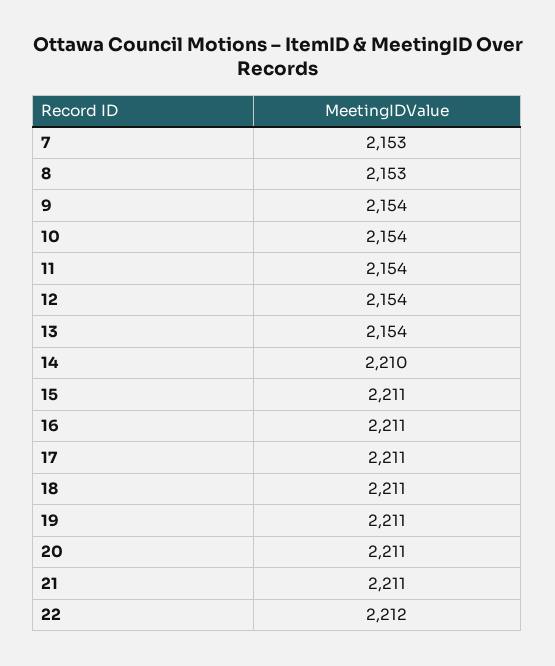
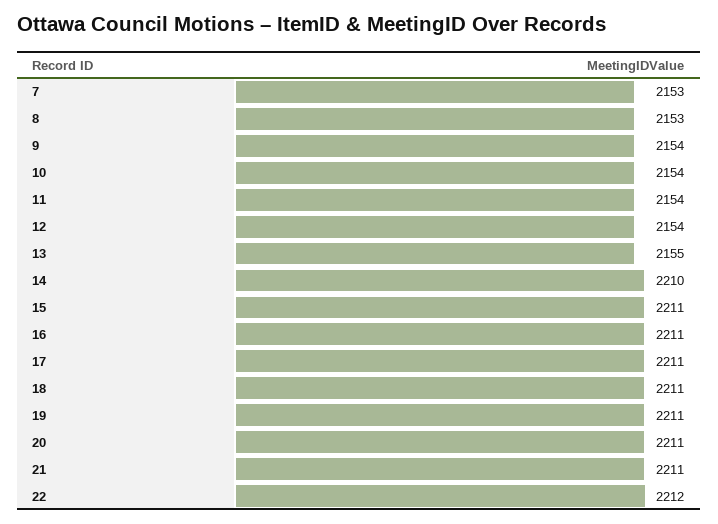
13: 2154 -> 2155

